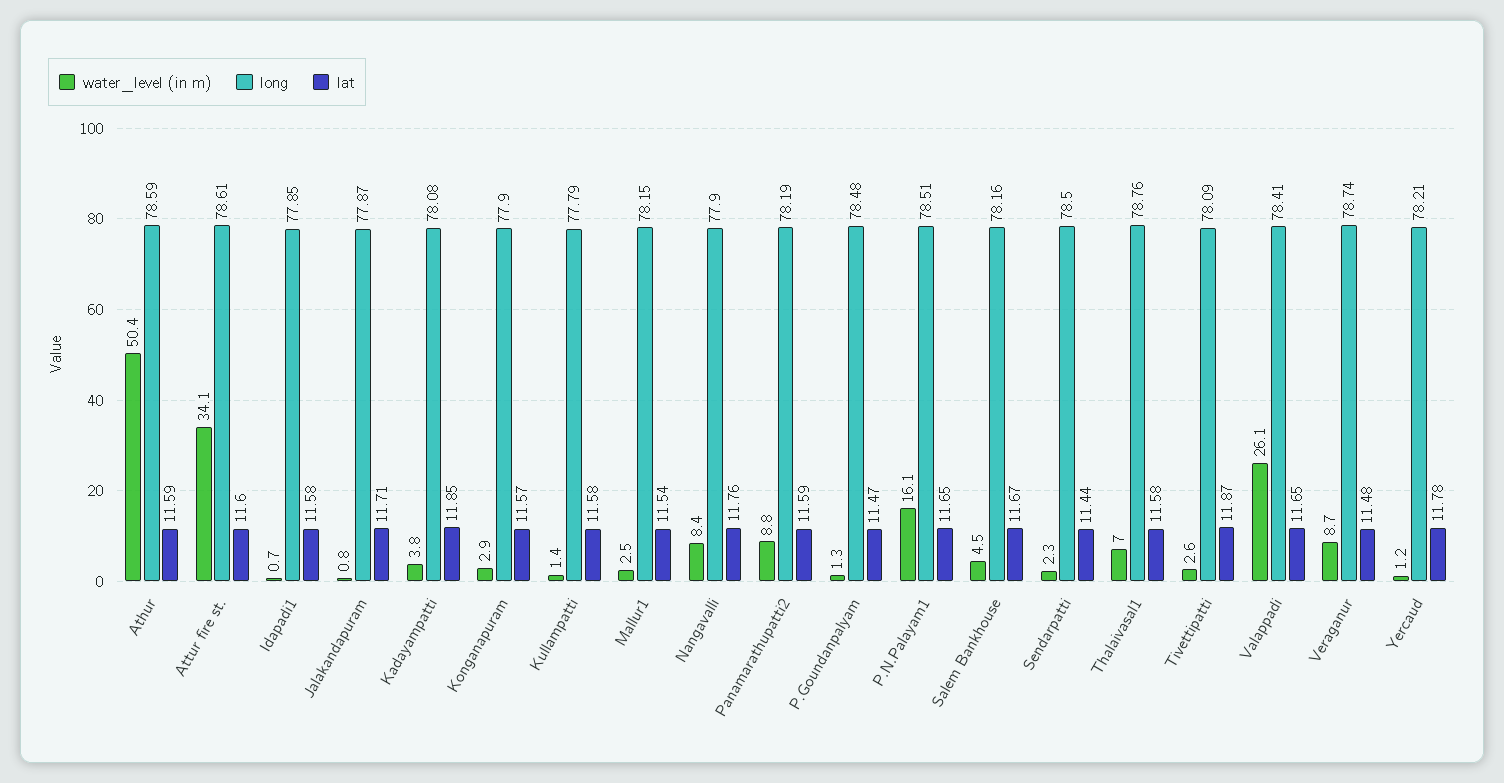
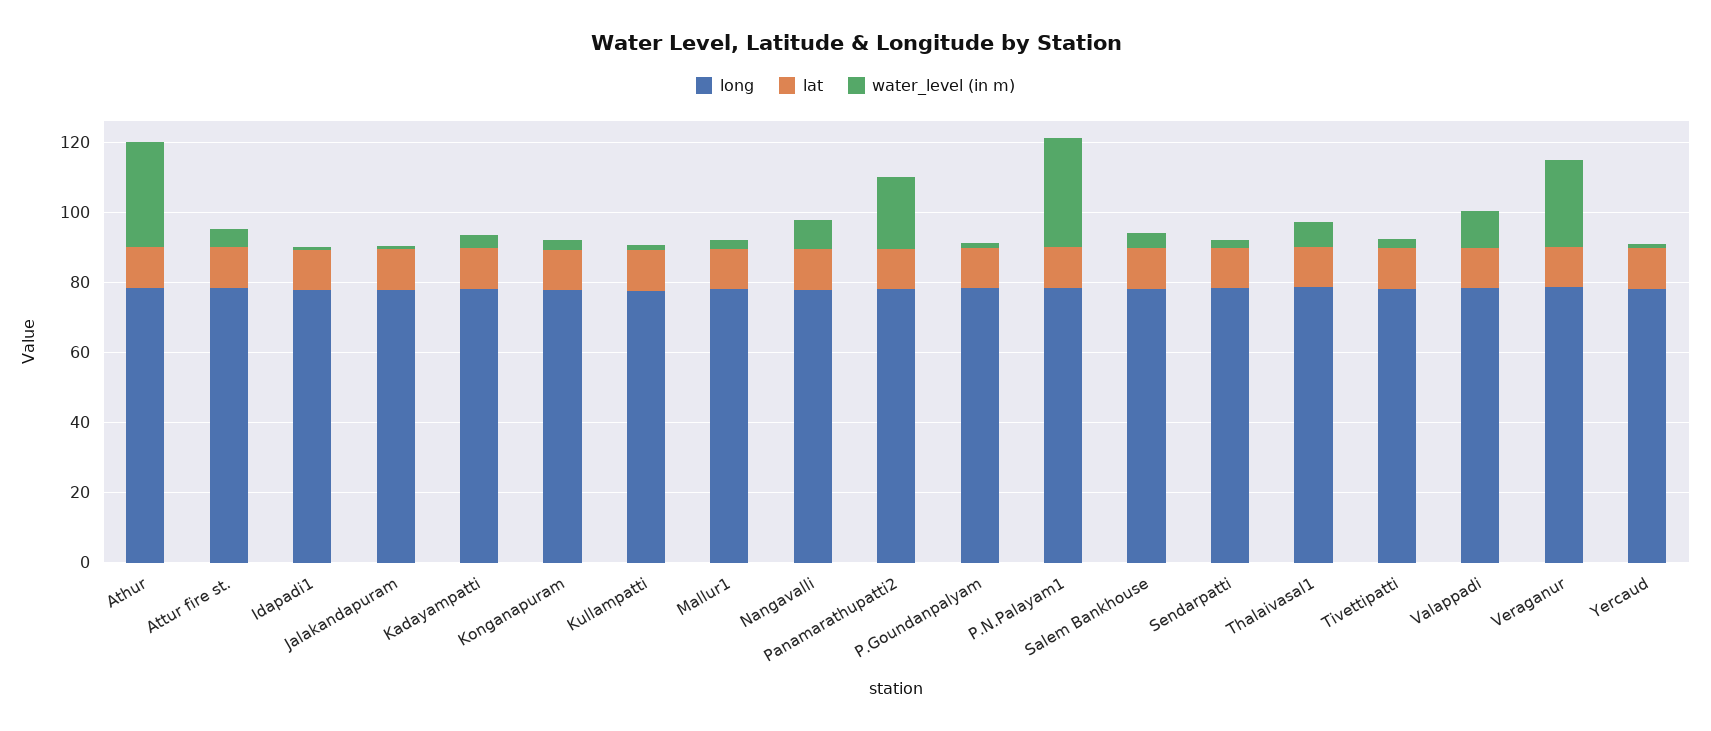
water_level (in m), Athur: 50.4 -> 30
water_level (in m), Attur fire st.: 34.1 -> 5
water_level (in m), Panamarathupatti2: 8.8 -> 20
water_level (in m), P.N.Palayam1: 16.1 -> 30
water_level (in m), Valappadi: 26.1 -> 10
water_level (in m), Veraganur: 8.7 -> 25

